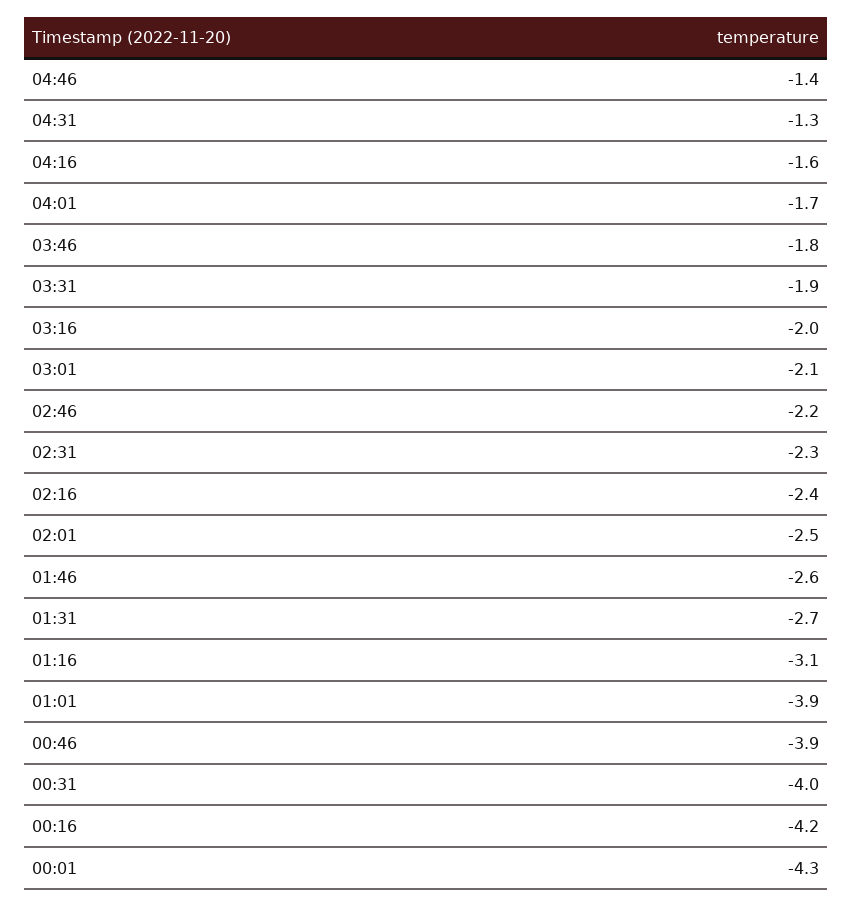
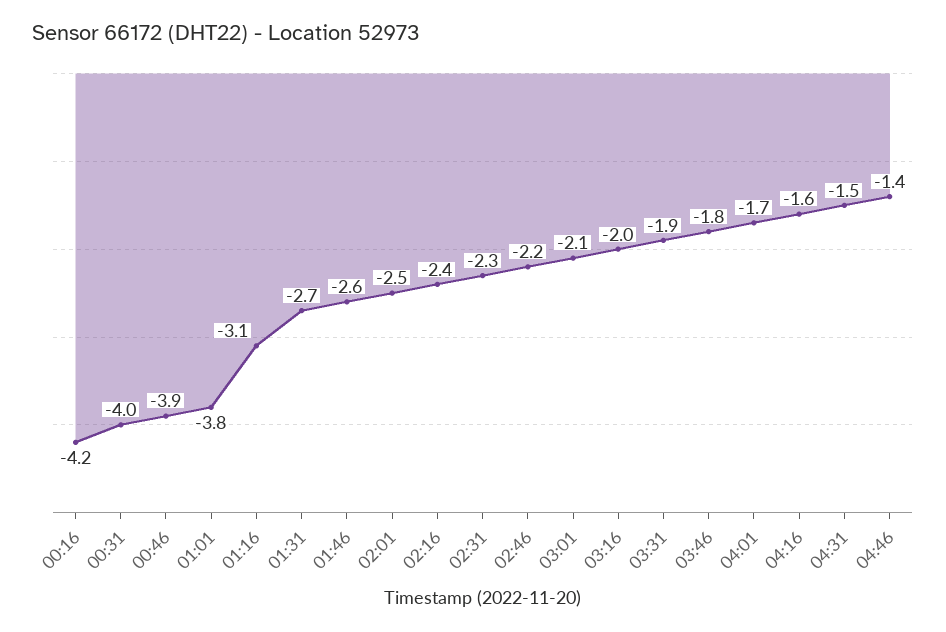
04:31: -1.3 -> -1.5
01:01: -3.9 -> -3.8
00:01: -4.3 -> none

